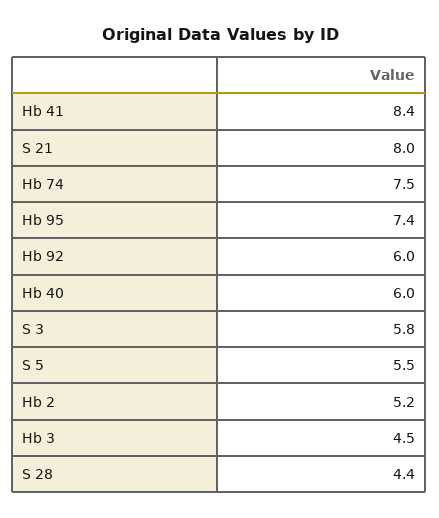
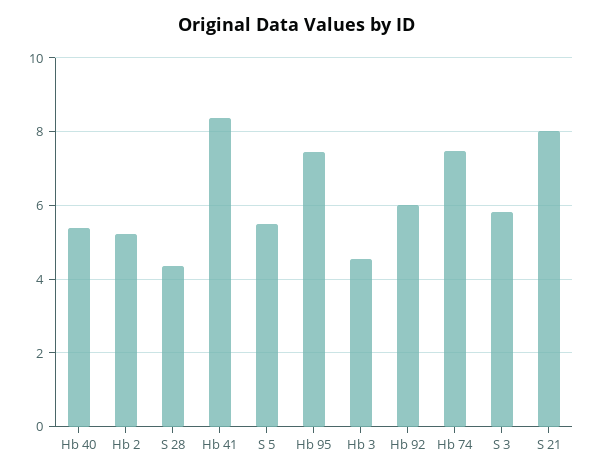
Hb 40: 6 -> 5.4

